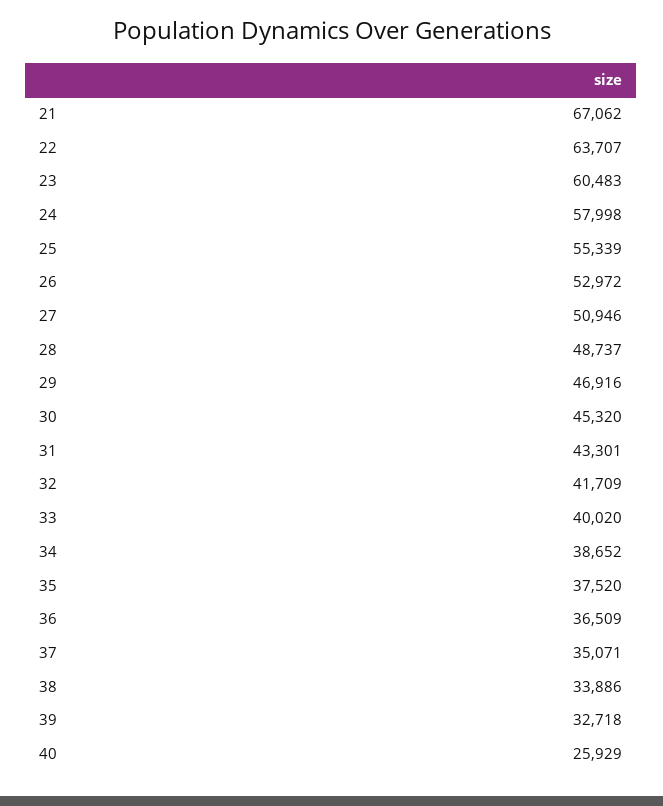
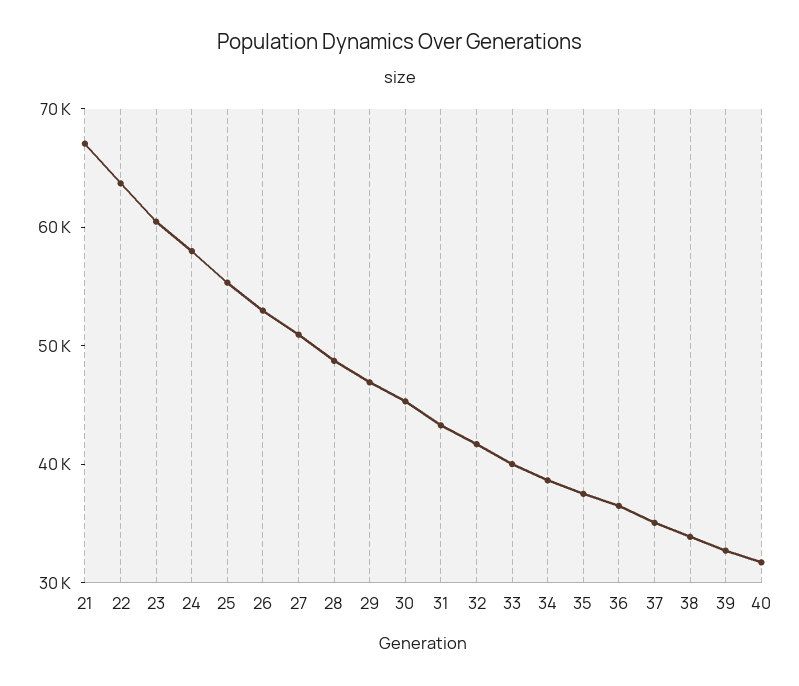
40: 25929 -> 32000

